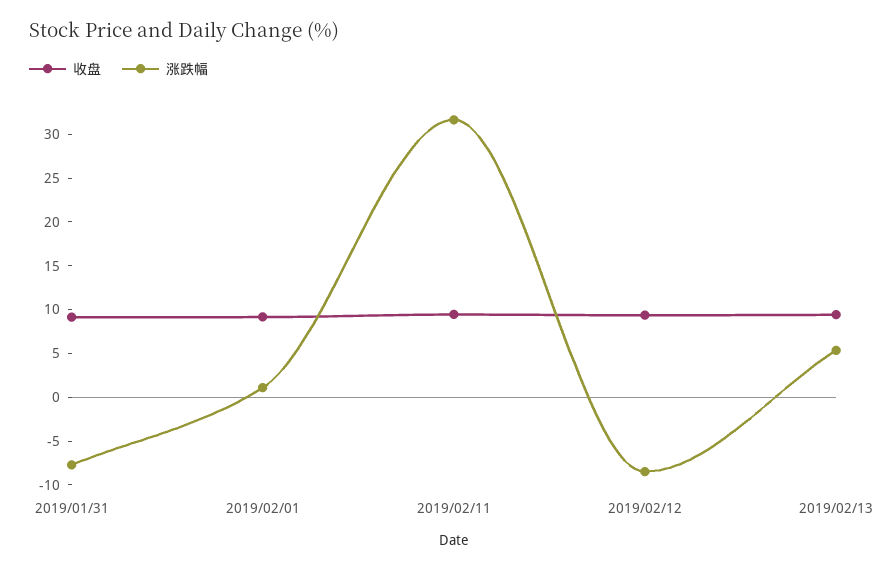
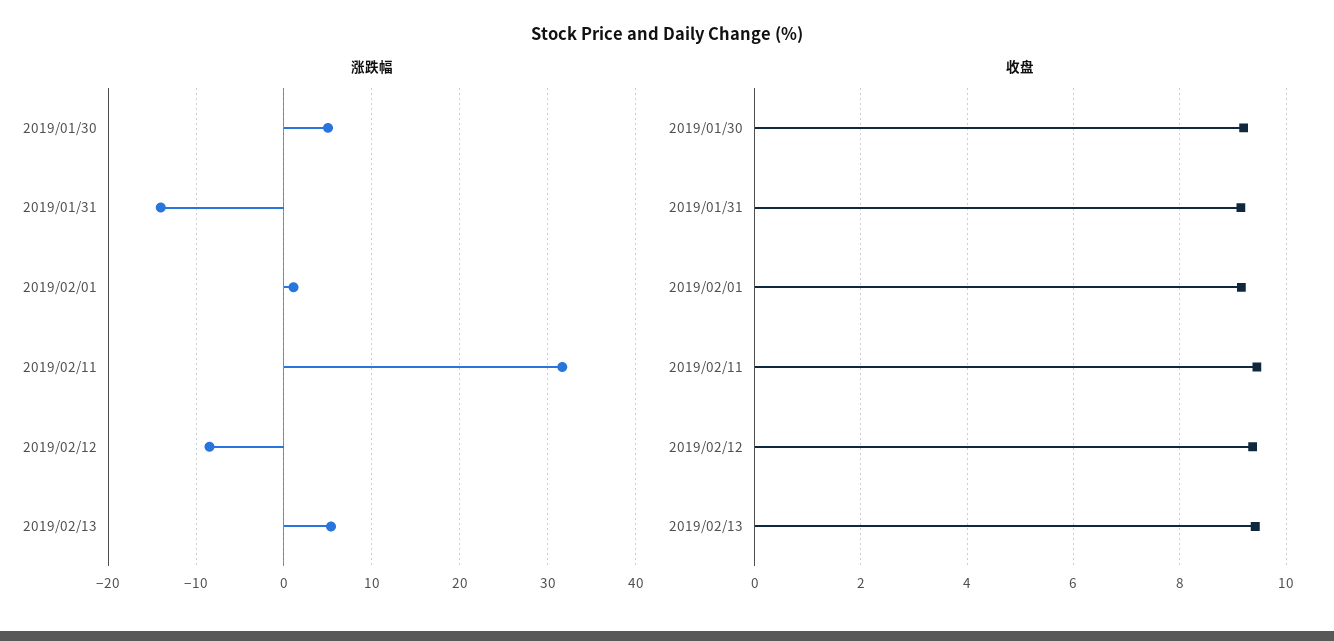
涨跌幅, 2019/01/31: -8 -> -14
涨跌幅, 2019/01/30: none -> 5
收盘, 2019/01/30: none -> 9.2

